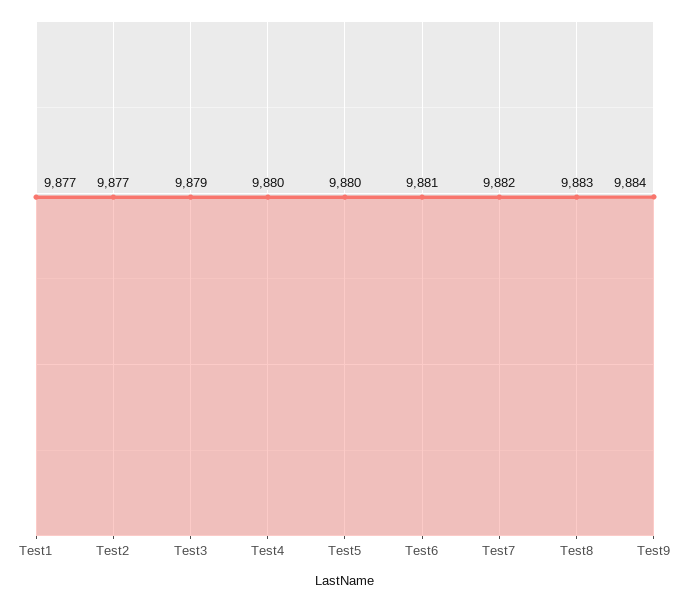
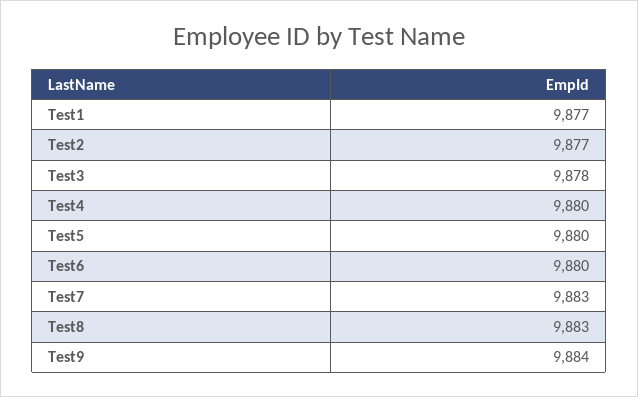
Test3: 9879 -> 9878
Test6: 9881 -> 9880
Test7: 9882 -> 9883

